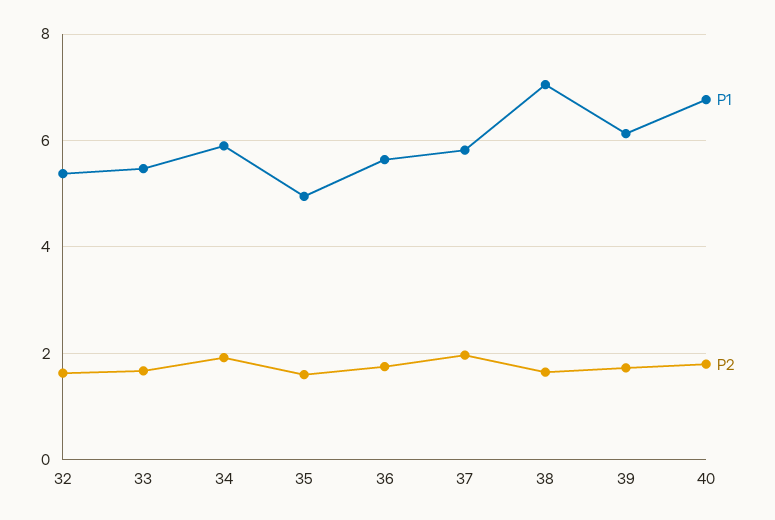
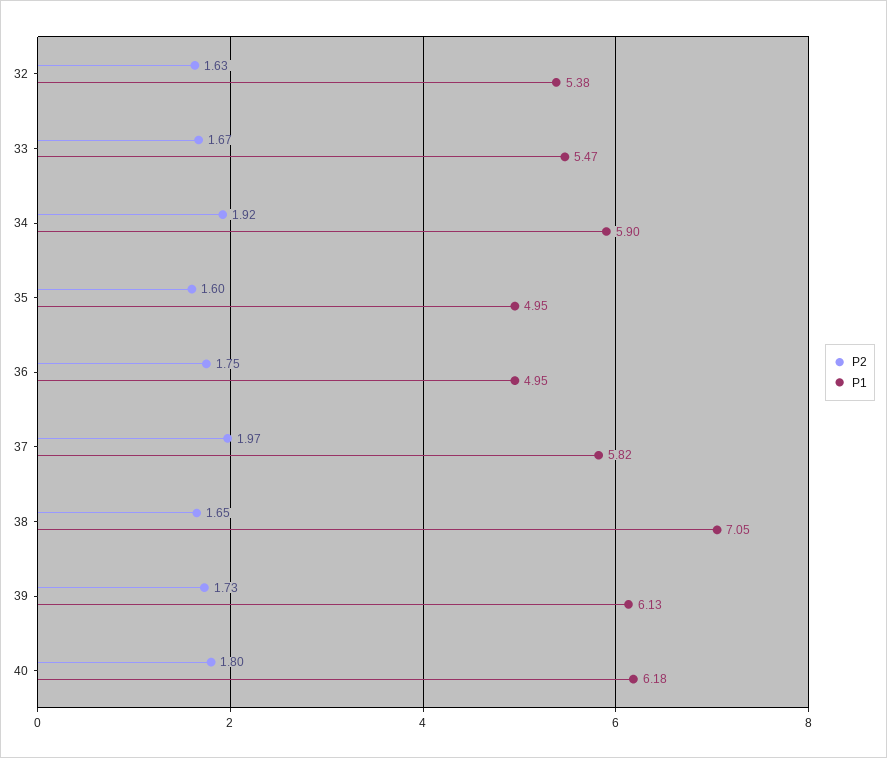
P1, 36: 5.6 -> 4.95
P1, 40: 6.8 -> 6.18

